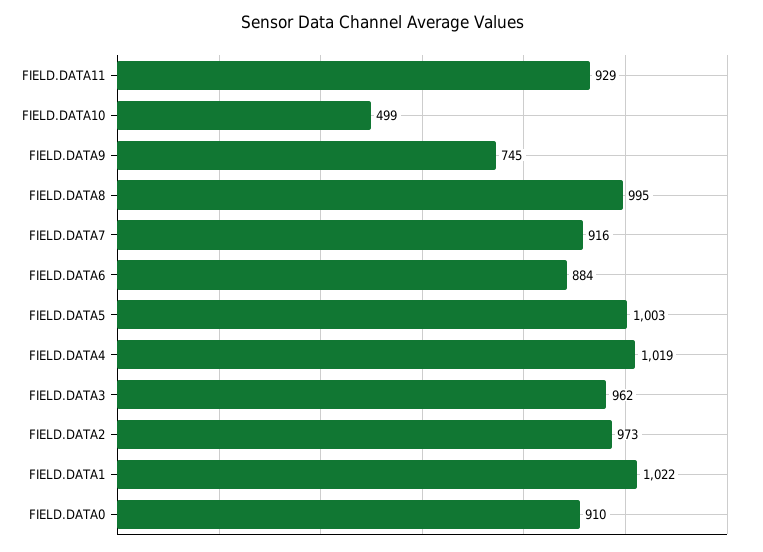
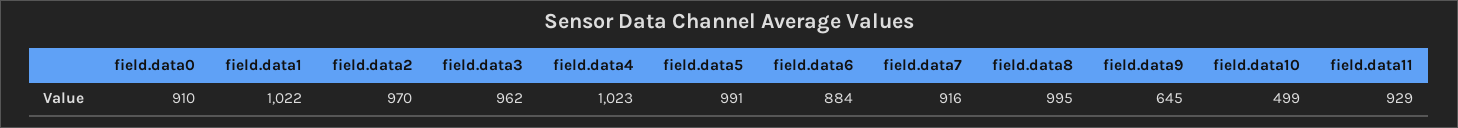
FIELD.DATA9: 745 -> 645
FIELD.DATA5: 1003 -> 991
FIELD.DATA4: 1019 -> 1023
FIELD.DATA2: 973 -> 970

